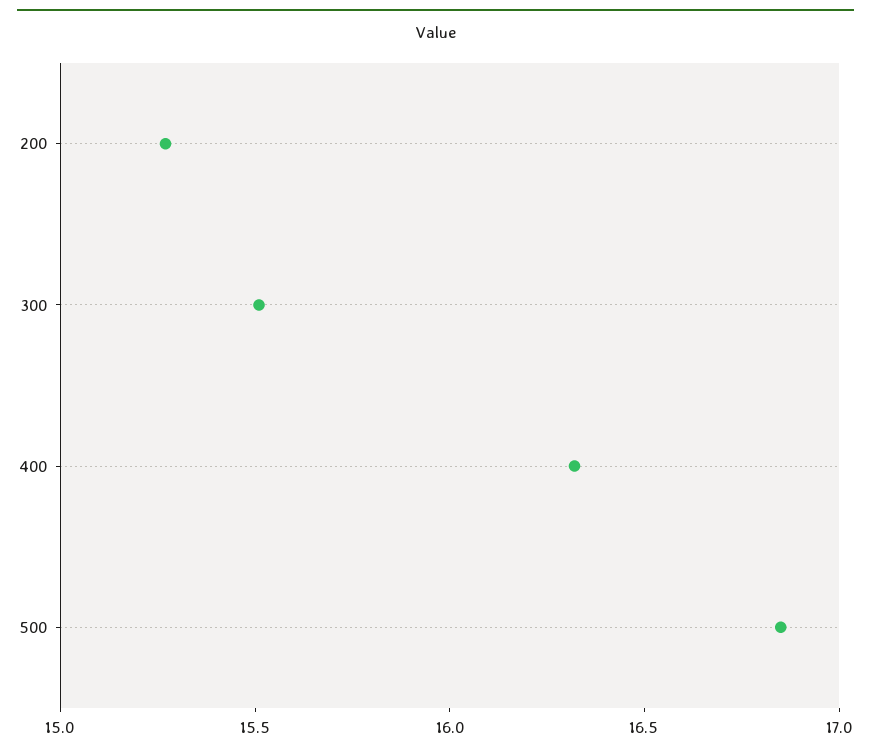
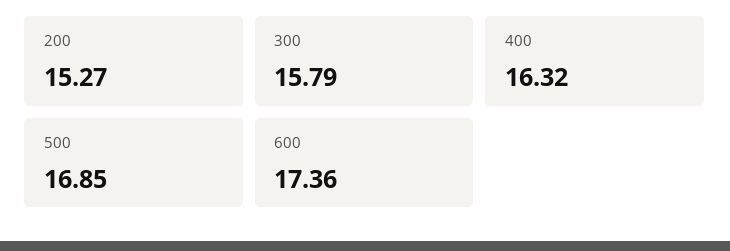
300: 15.5 -> 15.79
600: none -> 17.36

